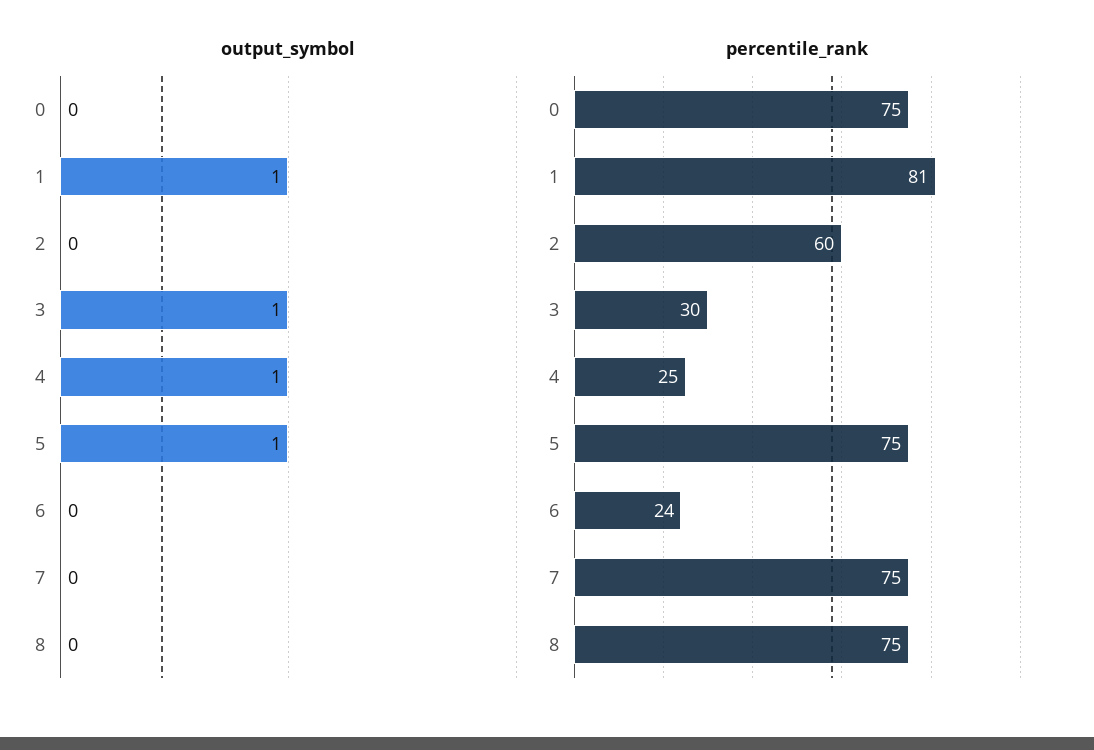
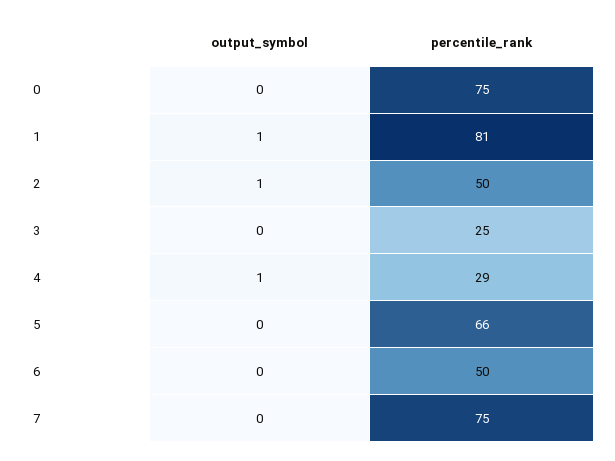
output_symbol, 2: 0 -> 1
output_symbol, 3: 1 -> 0
output_symbol, 5: 1 -> 0
output_symbol, 8: 0 -> none
percentile_rank, 2: 60 -> 50
percentile_rank, 3: 30 -> 25
percentile_rank, 4: 25 -> 29
percentile_rank, 5: 75 -> 66
percentile_rank, 6: 24 -> 50
percentile_rank, 8: 75 -> none

